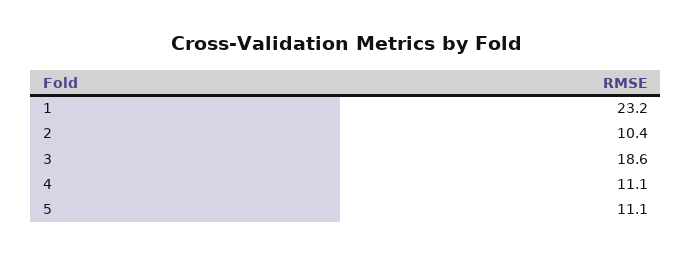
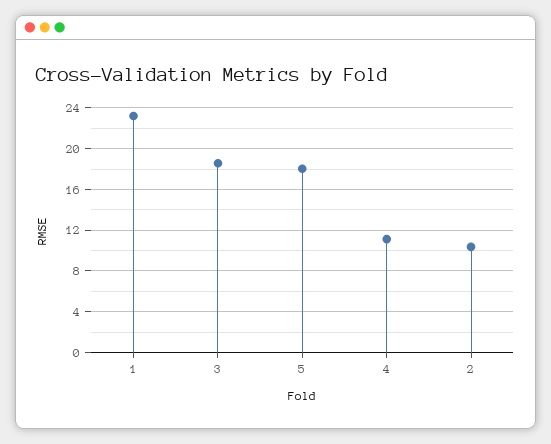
5: 11.1 -> 18

